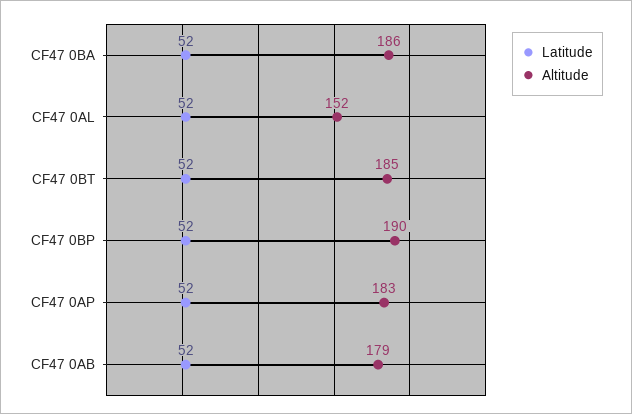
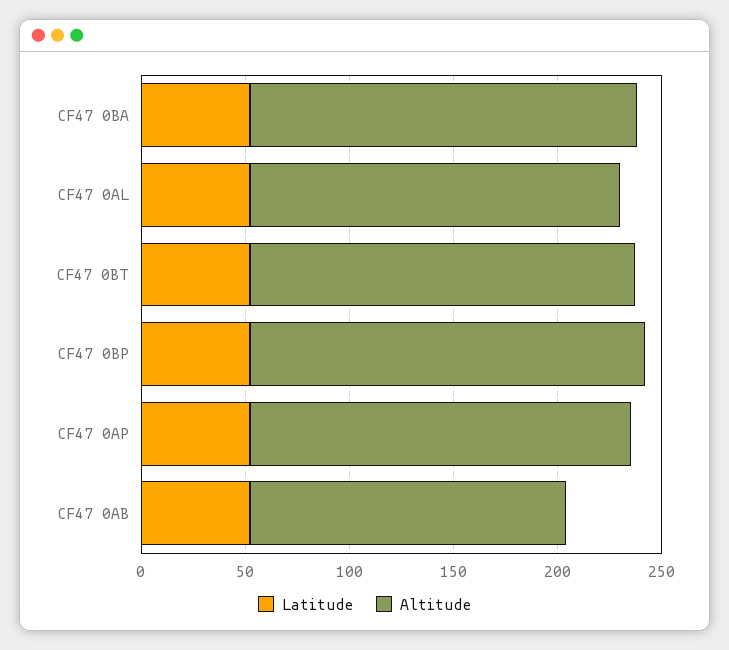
Altitude, CF47 0AL: 152 -> 180
Altitude, CF47 0AB: 179 -> 150

